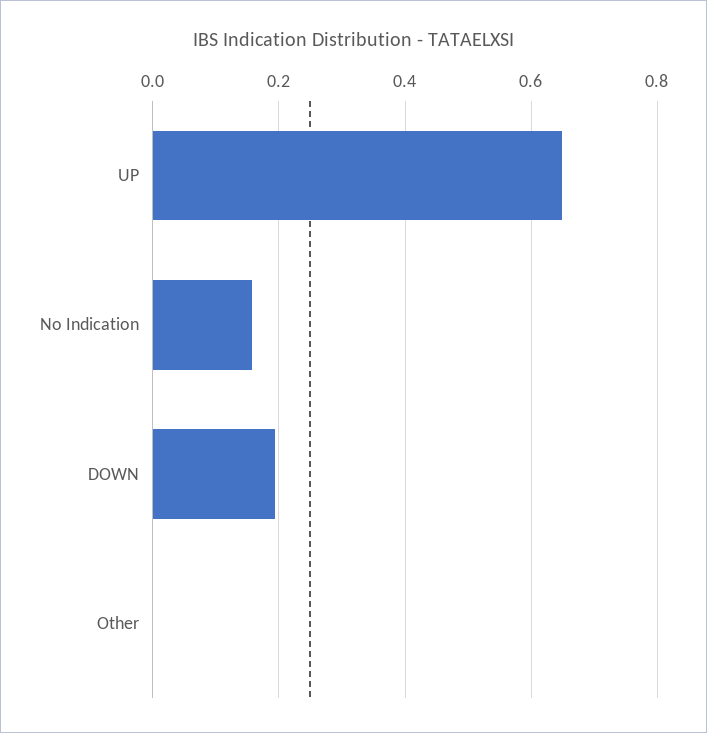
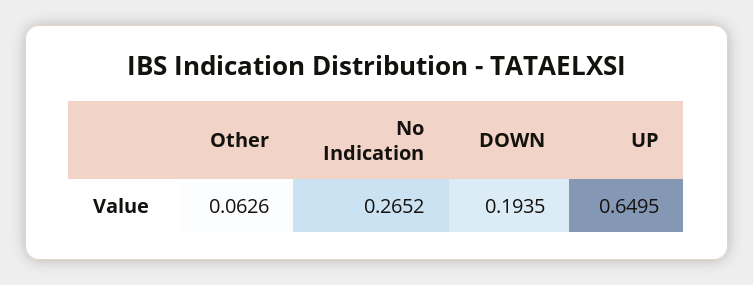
No Indication: 0.16 -> 0.2652
Other: 0 -> 0.0626

